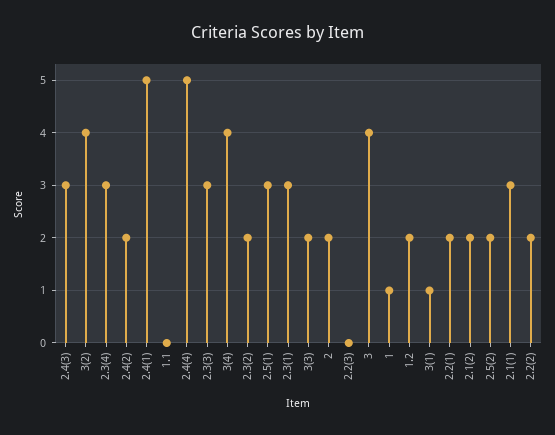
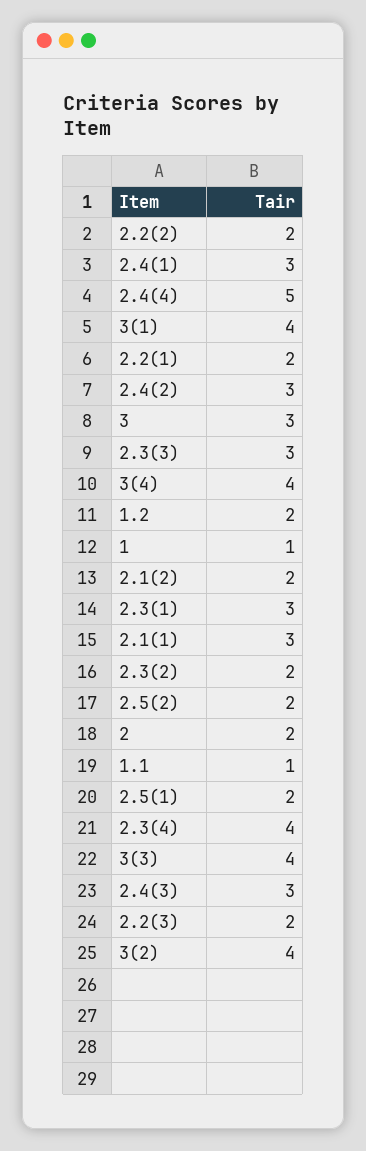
2.3(4): 3 -> 4
2.4(2): 2 -> 3
2.4(1): 5 -> 3
1.1: 0 -> 1
2.5(1): 3 -> 2
3(3): 2 -> 4
2.2(3): 0 -> 2
3: 4 -> 3
3(1): 1 -> 4

